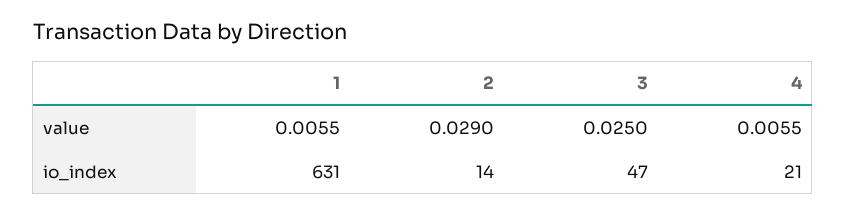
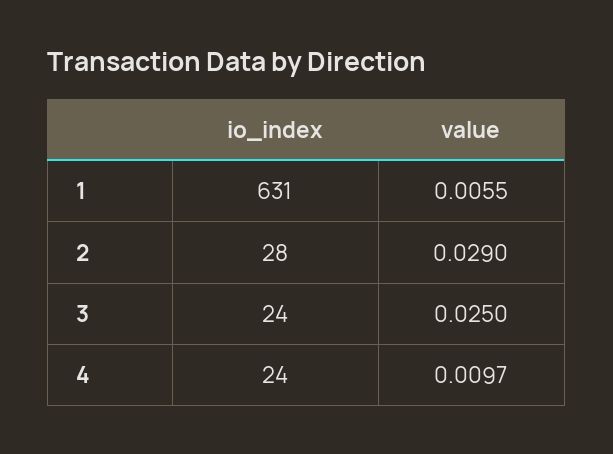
4, value: 0.0055 -> 0.0097
2, io_index: 14 -> 28
3, io_index: 47 -> 24
4, io_index: 21 -> 24

